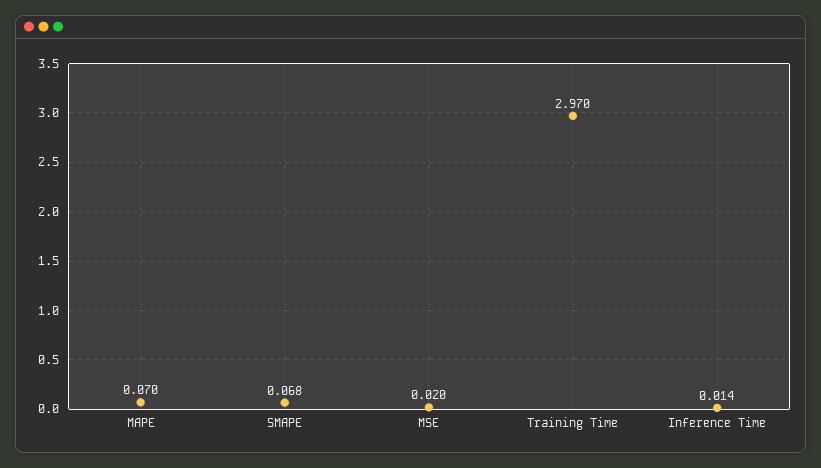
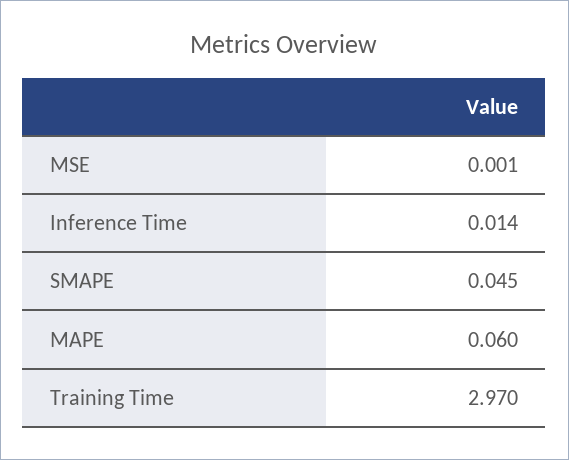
MAPE: 0.07 -> 0.06
SMAPE: 0.068 -> 0.045
MSE: 0.02 -> 0.001

